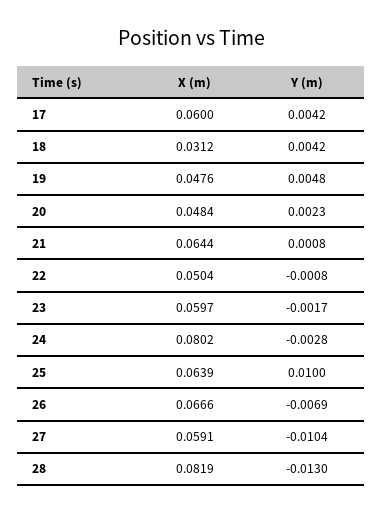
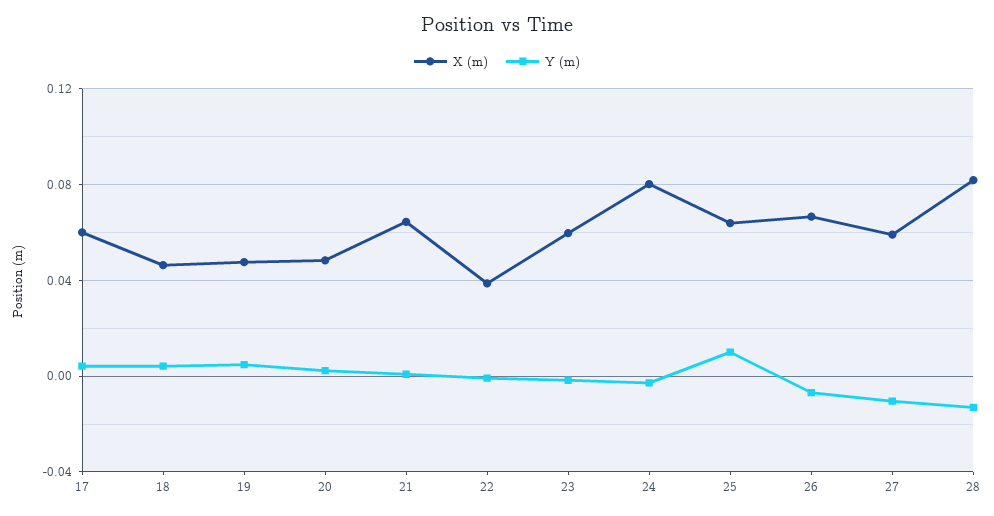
X (m), 18: 0.0312 -> 0.045
X (m), 22: 0.0504 -> 0.04

